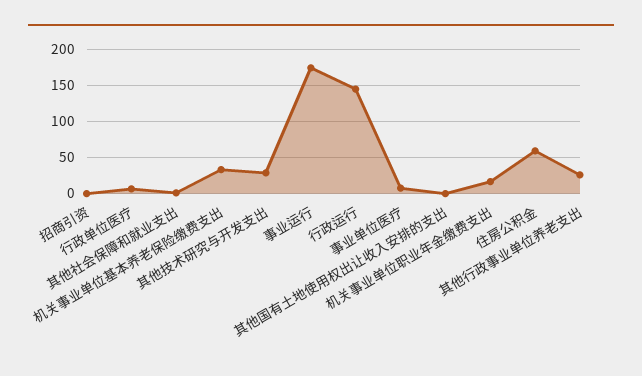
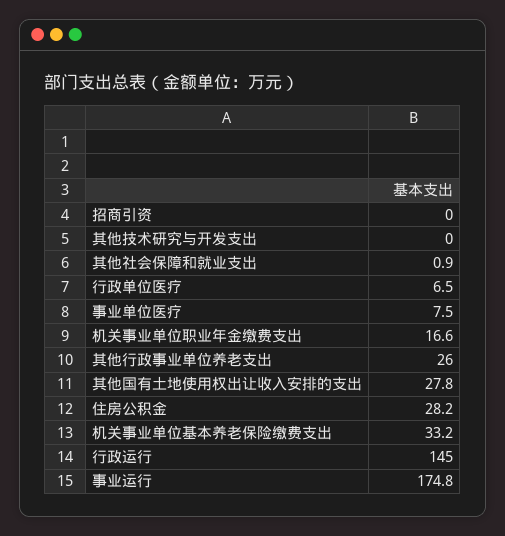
其他技术研究与开发支出: 30 -> 0
其他国有土地使用权出让收入安排的支出: 0 -> 27.8
住房公积金: 60 -> 28.2

